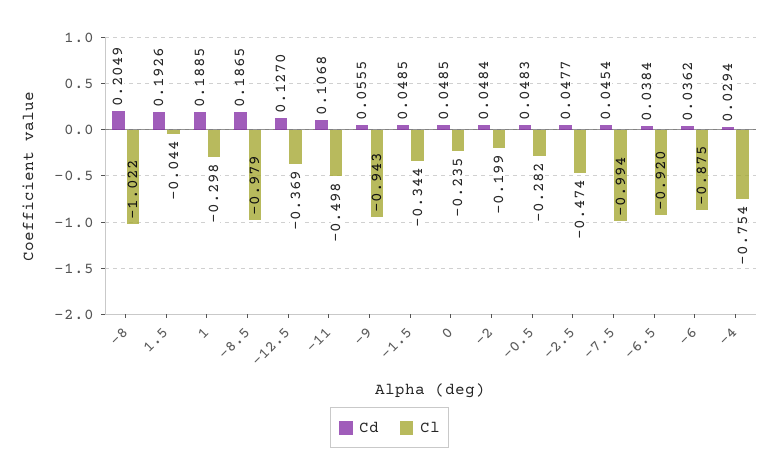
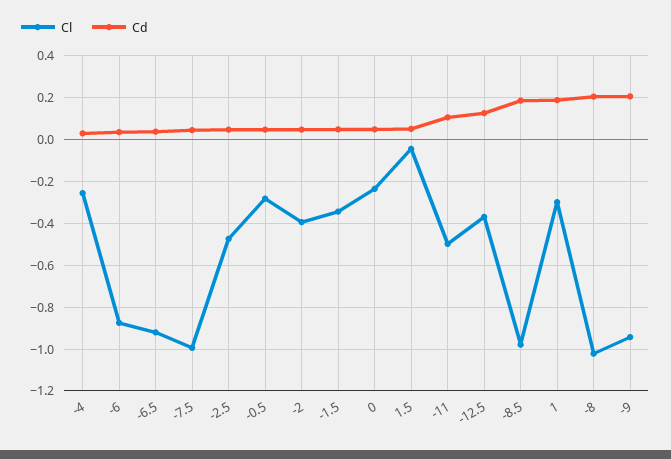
Cd, 1.5: 0.1926 -> 0.05
Cd, -9: 0.0555 -> 0.2
Cl, -2: -0.199 -> -0.4
Cl, -4: -0.754 -> -0.25

